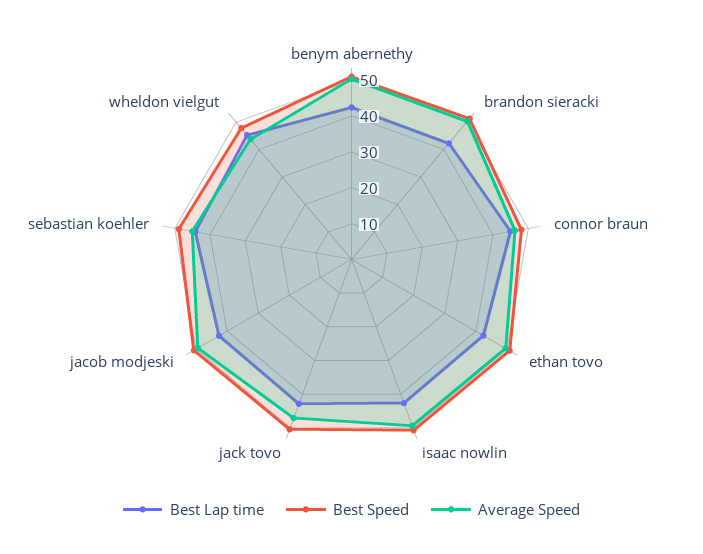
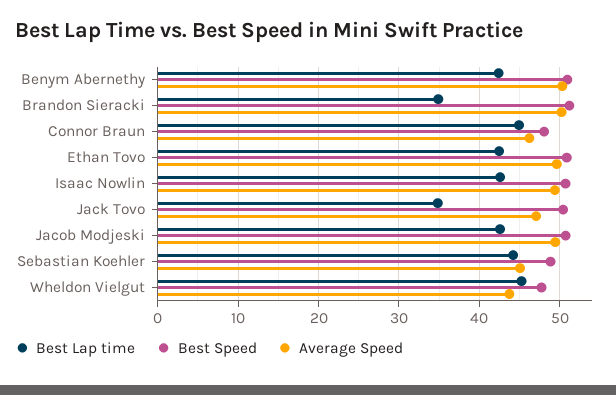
Best Lap time, brandon sieracki: 42.5 -> 35
Best Lap time, jack tovo: 42.5 -> 35

